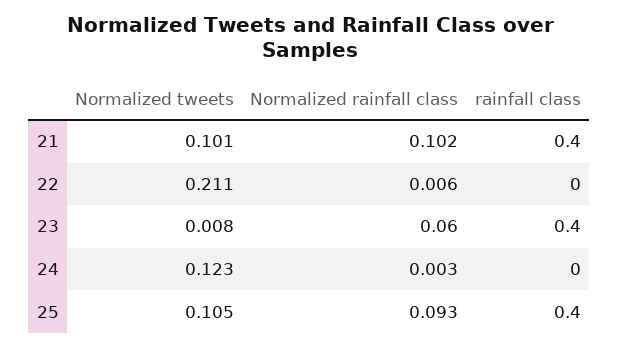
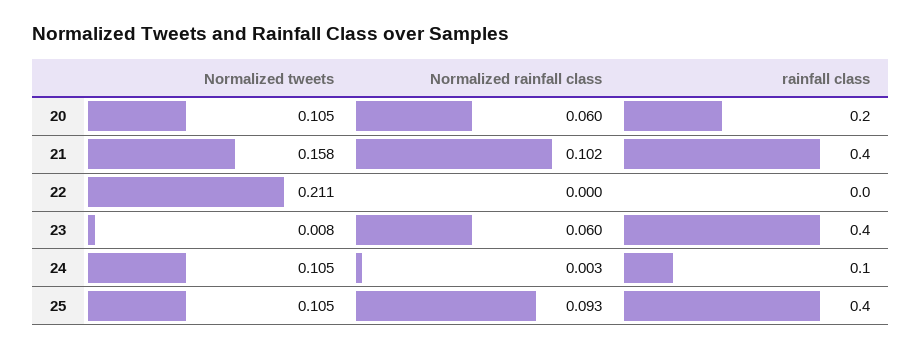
Normalized tweets, 21: 0.101 -> 0.158
Normalized rainfall class, 22: 0.006 -> 0
Normalized tweets, 24: 0.123 -> 0.105
rainfall class, 24: 0 -> 0.1
Normalized tweets, 20: none -> 0.105
Normalized rainfall class, 20: none -> 0.06
rainfall class, 20: none -> 0.2

